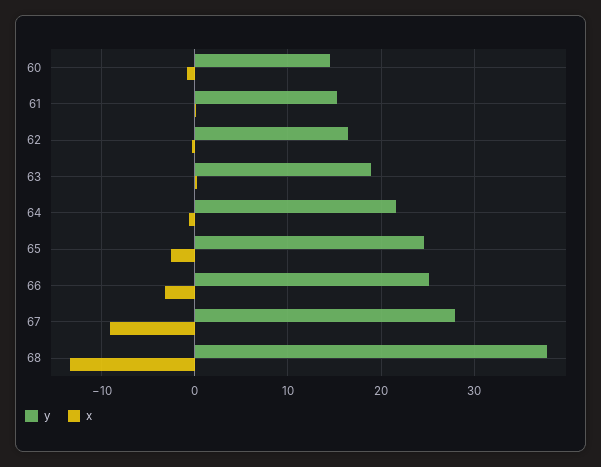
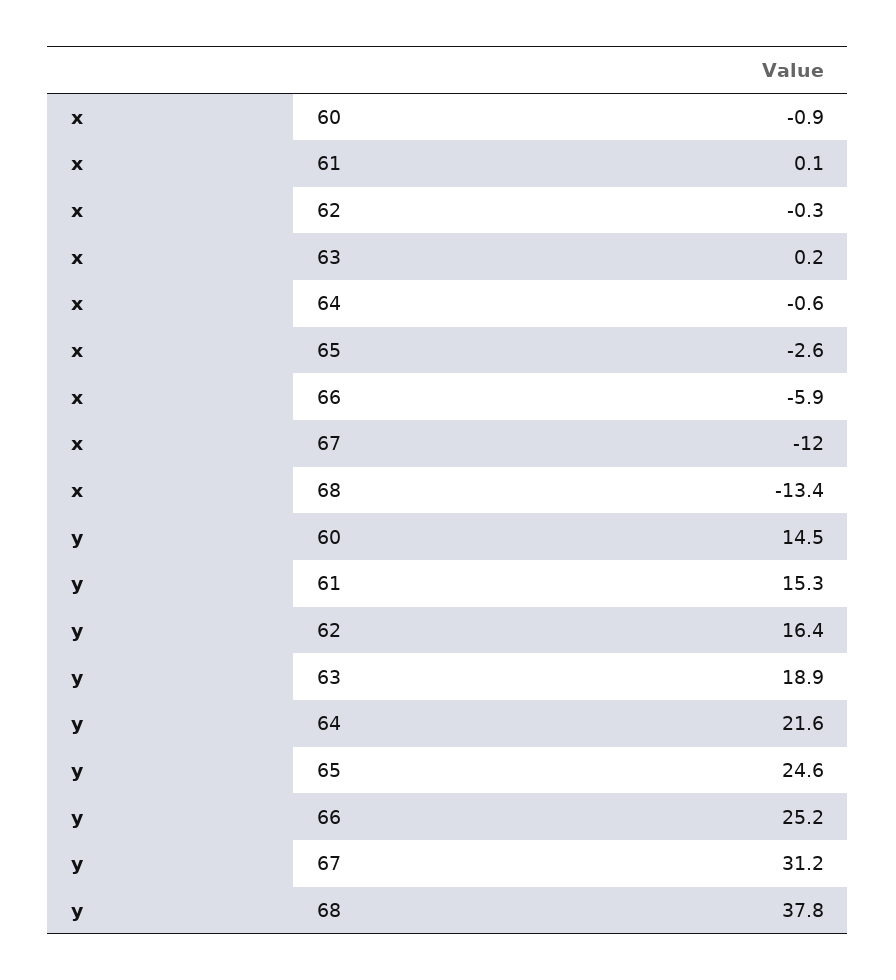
x, 66: -3 -> -5.9
y, 67: 28 -> 31.2
x, 67: -9 -> -12

